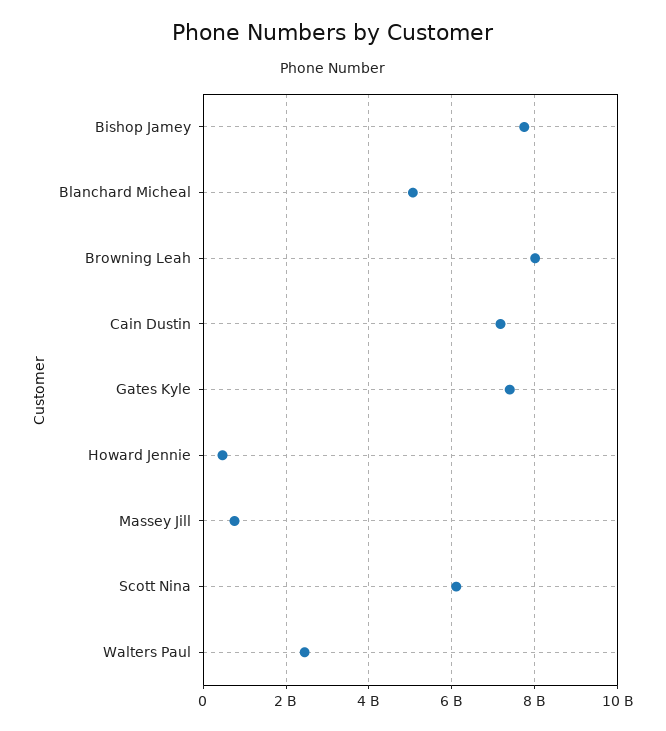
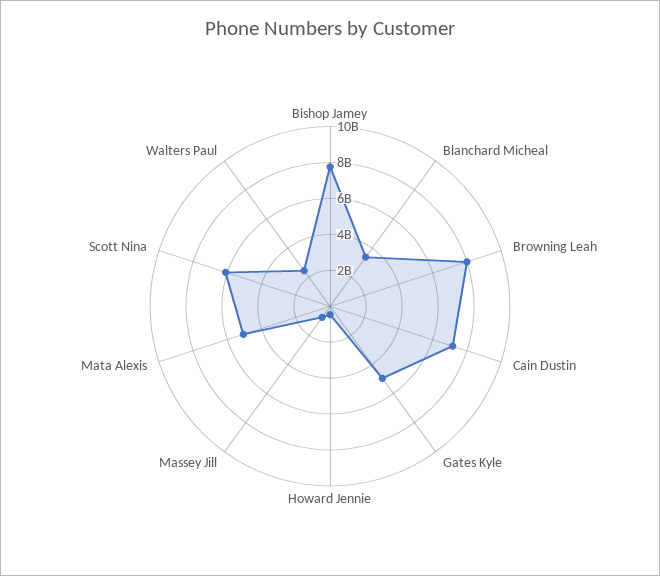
Blanchard Micheal: 5000000000 -> 3500000000
Gates Kyle: 7400000000 -> 5000000000
Mata Alexis: none -> 5000000000

